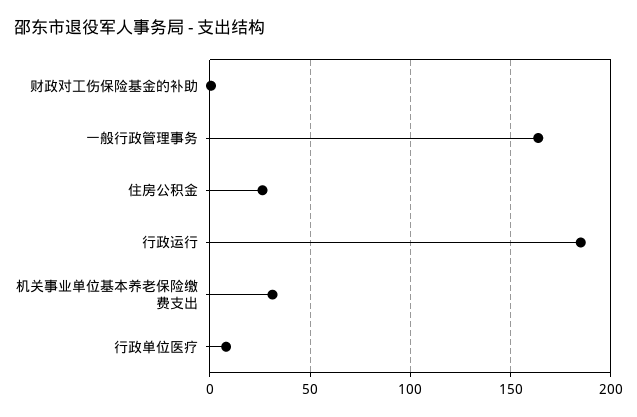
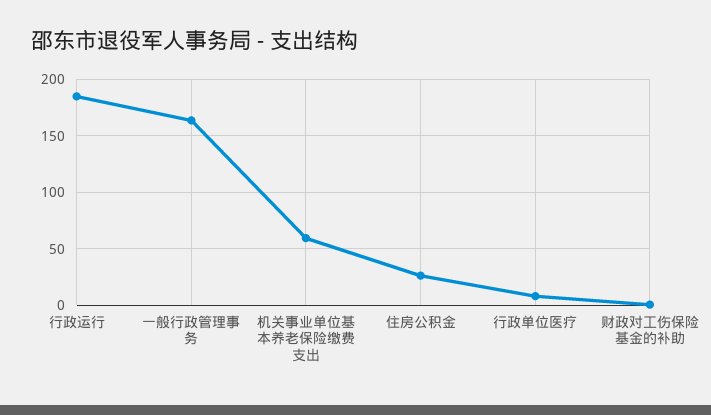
机关事业单位基本养老保险缴费支出: 30 -> 60

